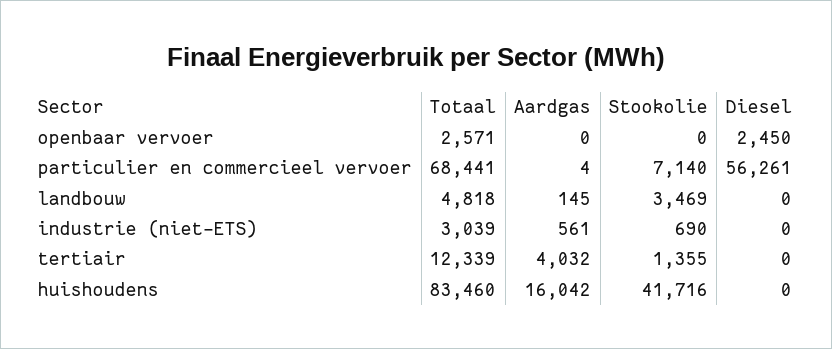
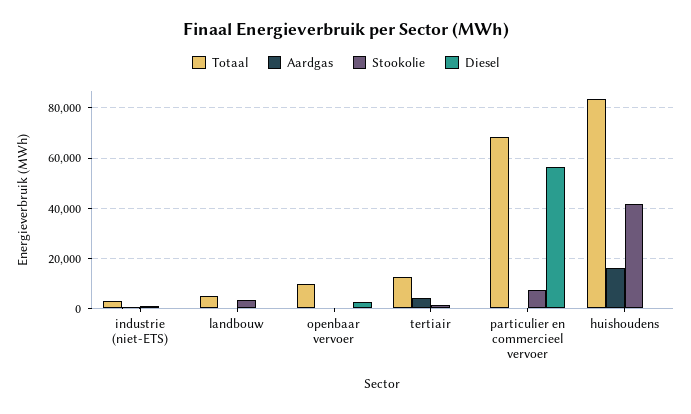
Totaal, openbaar vervoer: 2571 -> 10000

